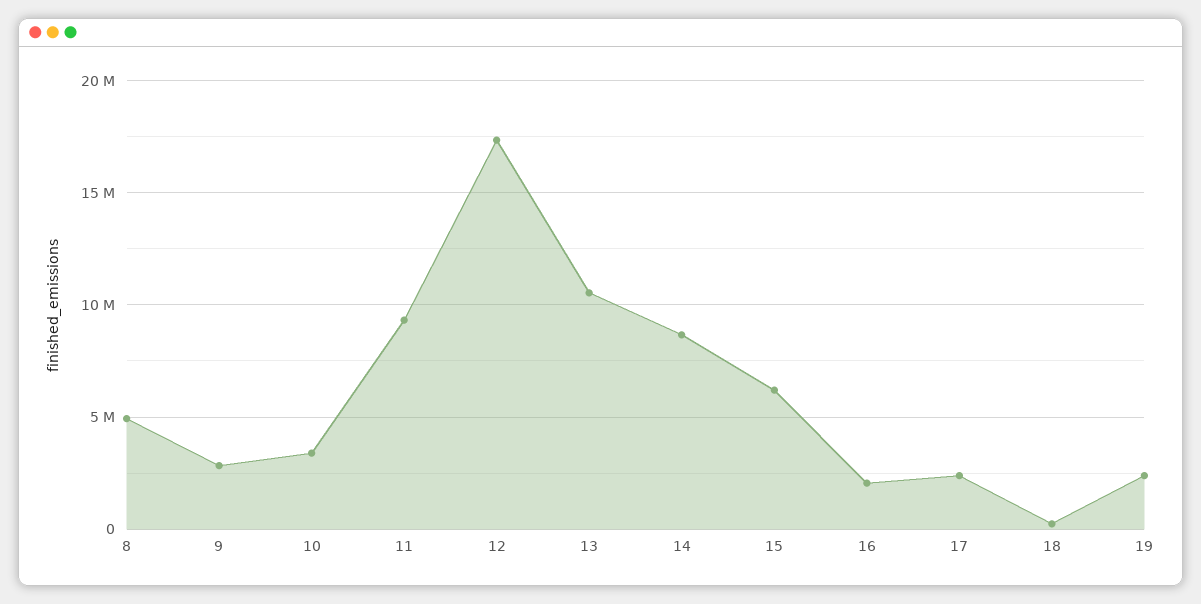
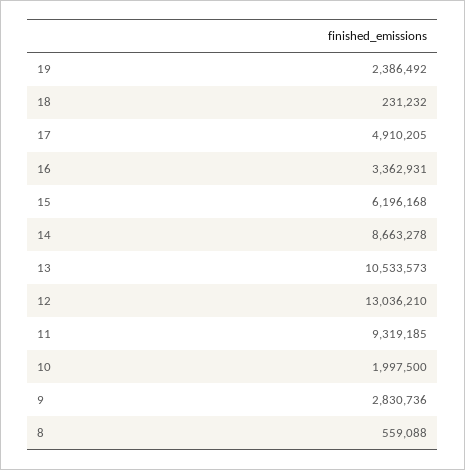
8: 5000000 -> 559088
10: 3500000 -> 1997500
12: 17500000 -> 13036210
16: 2000000 -> 3362931
17: 2500000 -> 4910205

